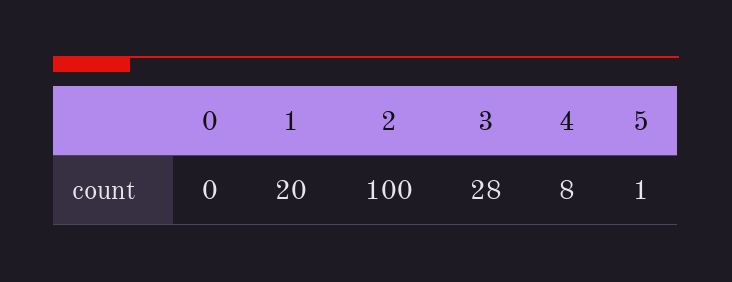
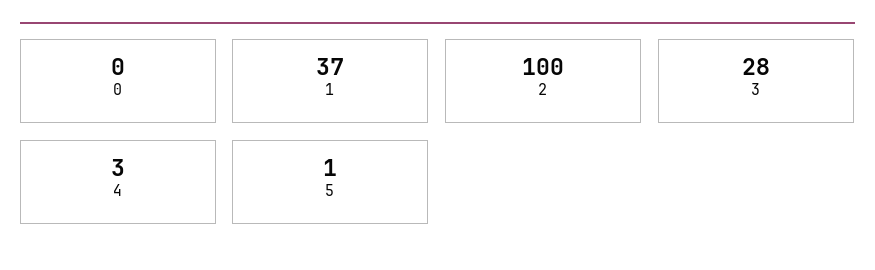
1: 20 -> 37
4: 8 -> 3

